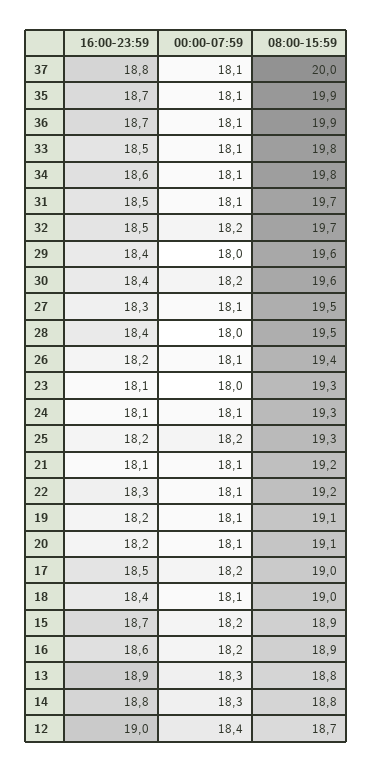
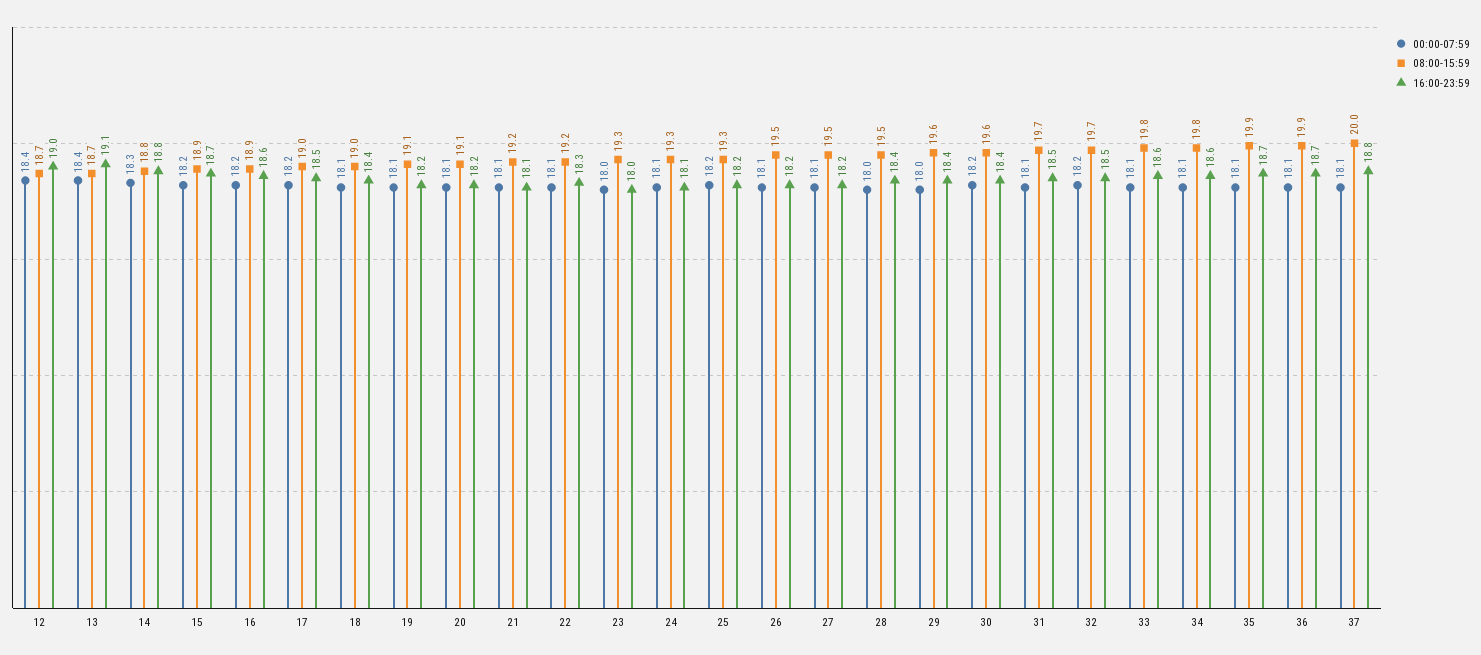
16:00-23:59, 33: 18.5 -> 18.6
16:00-23:59, 27: 18.3 -> 18.2
08:00-15:59, 26: 19.4 -> 19.5
16:00-23:59, 23: 18.1 -> 18
16:00-23:59, 13: 18.9 -> 19.1
00:00-07:59, 13: 18.3 -> 18.4
08:00-15:59, 13: 18.8 -> 18.7

